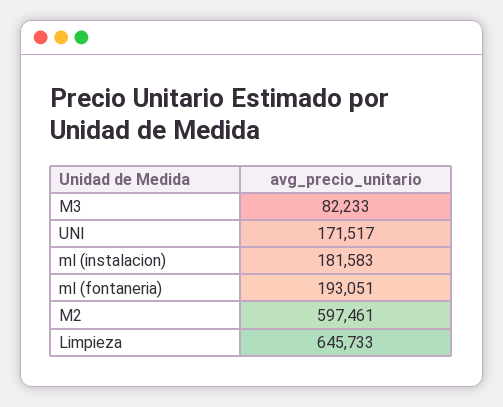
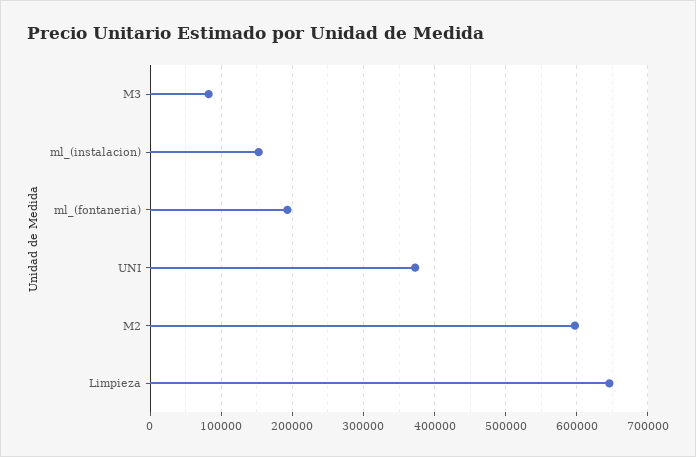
UNI: 171517 -> 370000
ml (instalacion): 181583 -> 150000

